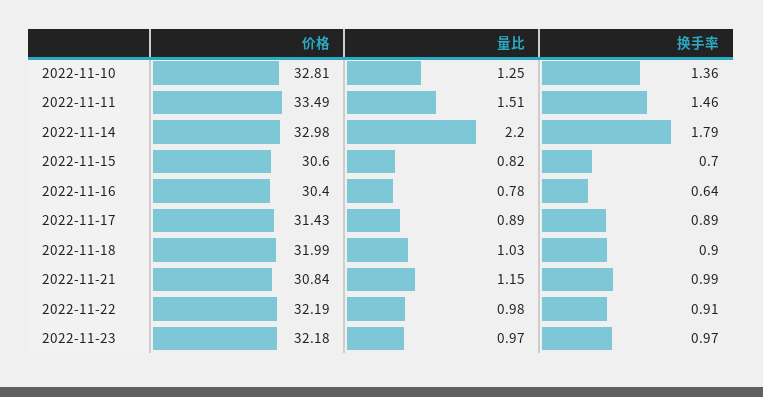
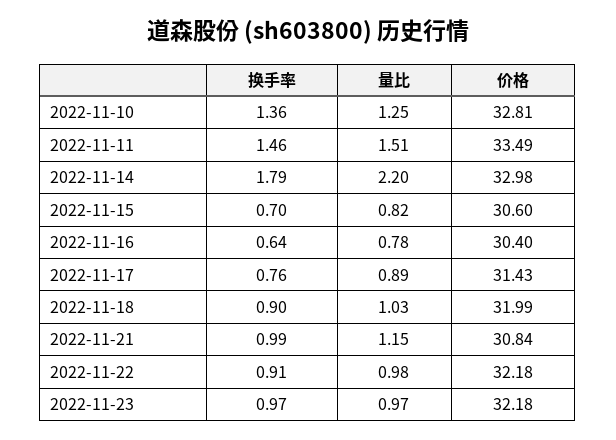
换手率, 2022-11-17: 0.89 -> 0.76
价格, 2022-11-22: 32.19 -> 32.18

